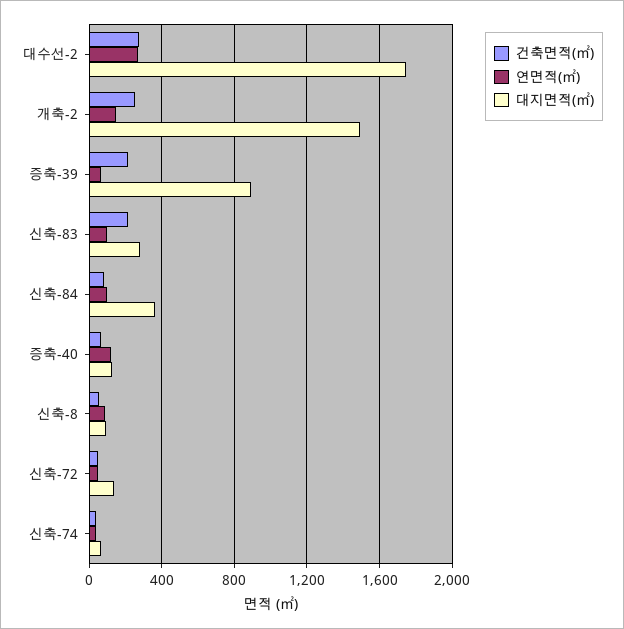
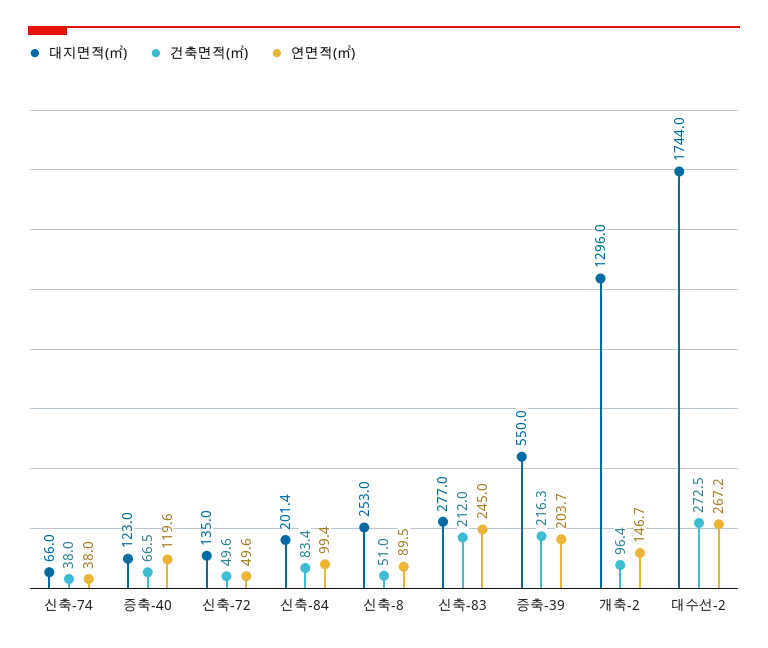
건축면적(㎡), 개축-2: 250 -> 96.4
대지면적(㎡), 개축-2: 1500 -> 1296
연면적(㎡), 증축-39: 50 -> 203.7
대지면적(㎡), 증축-39: 900 -> 550
연면적(㎡), 신축-83: 100 -> 245
대지면적(㎡), 신축-84: 350 -> 201.4
대지면적(㎡), 신축-8: 100 -> 253

